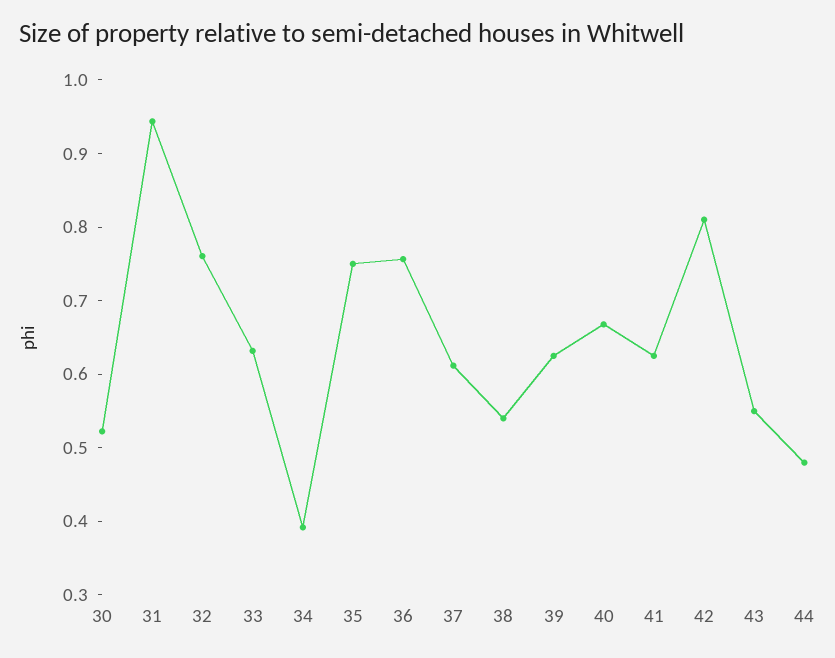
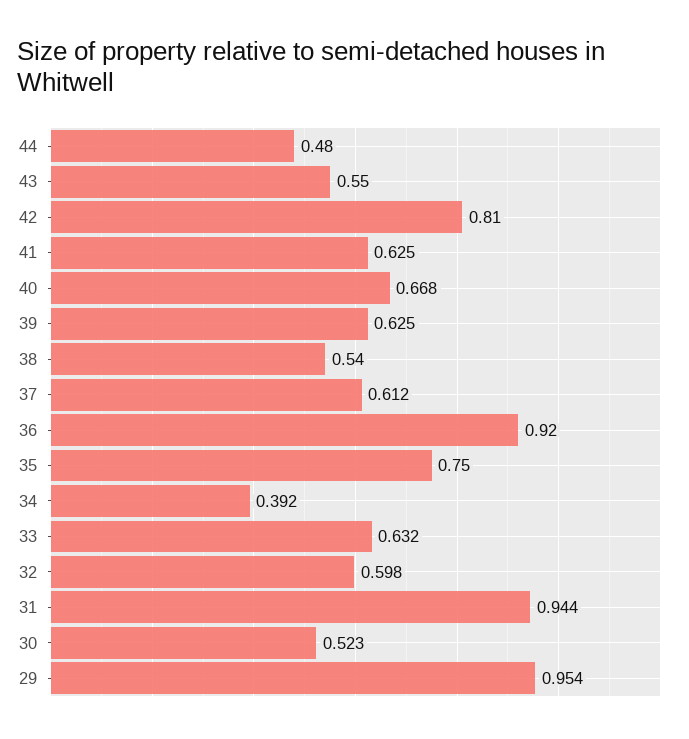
32: 0.76 -> 0.598
36: 0.76 -> 0.92
29: none -> 0.954

